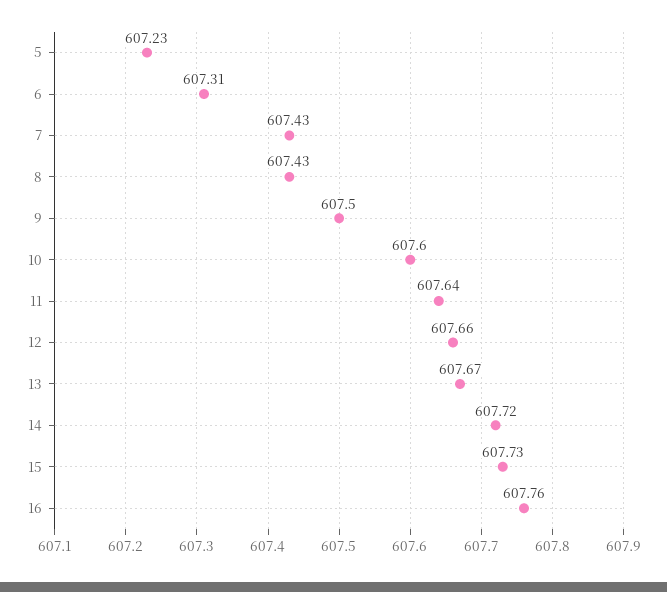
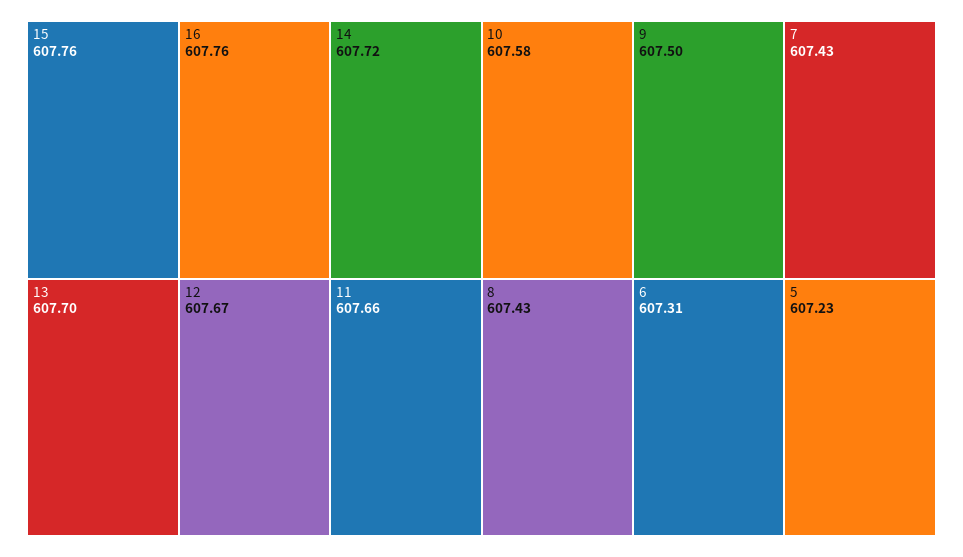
10: 607.6 -> 607.58
11: 607.64 -> 607.66
12: 607.66 -> 607.67
13: 607.67 -> 607.7
15: 607.73 -> 607.76

